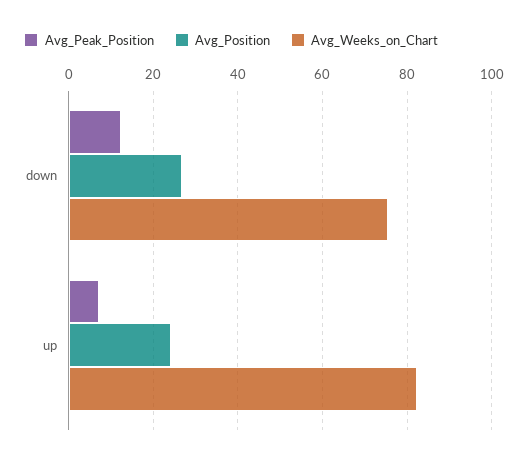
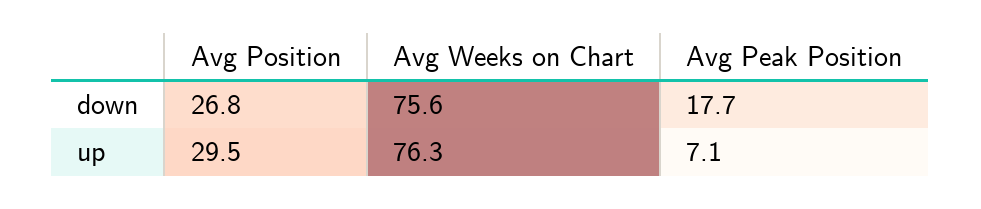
Avg_Peak_Position, down: 12 -> 17.7
Avg_Position, up: 24 -> 29.5
Avg_Weeks_on_Chart, up: 82 -> 76.3

